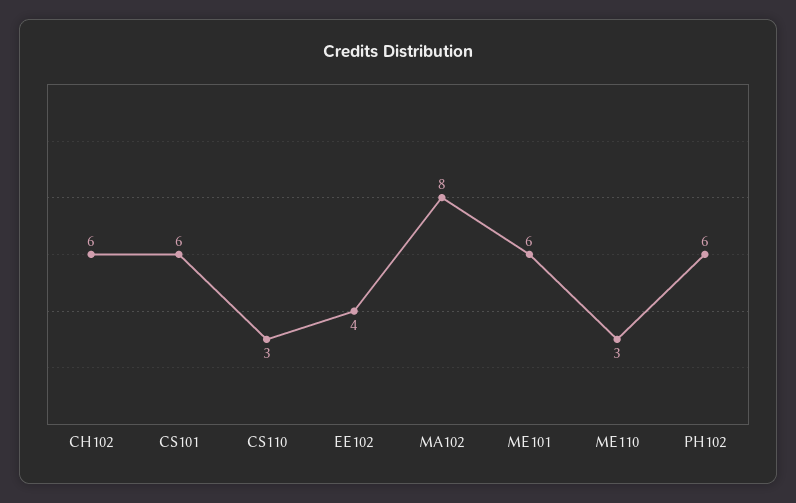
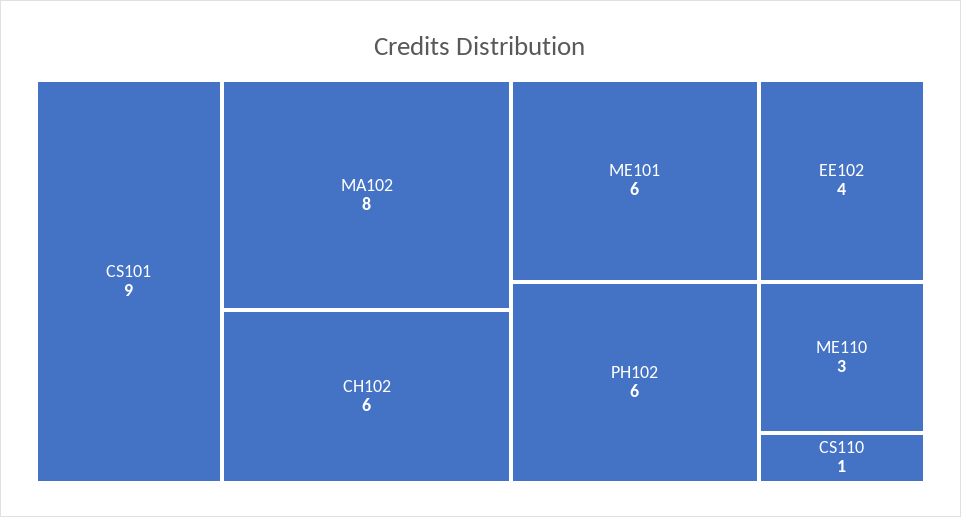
CS101: 6 -> 9
CS110: 3 -> 1

